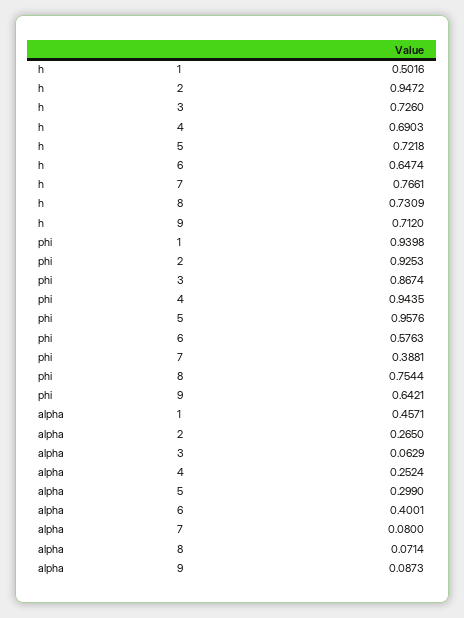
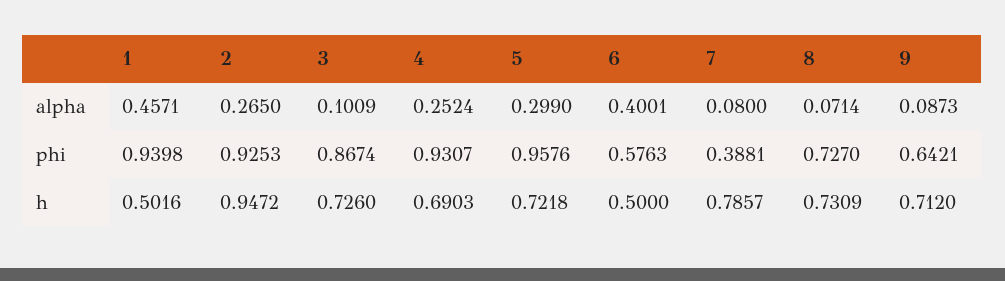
h, 6: 0.6474 -> 0.5
h, 7: 0.7661 -> 0.7857
phi, 4: 0.9435 -> 0.9307
phi, 8: 0.7544 -> 0.727
alpha, 3: 0.0629 -> 0.1009

